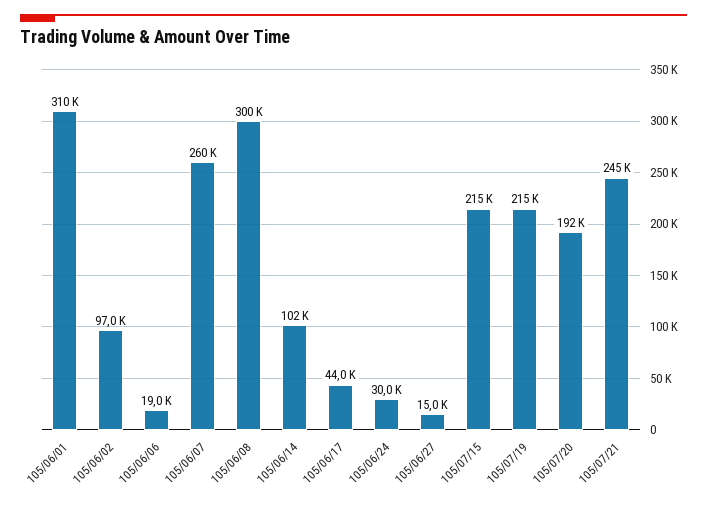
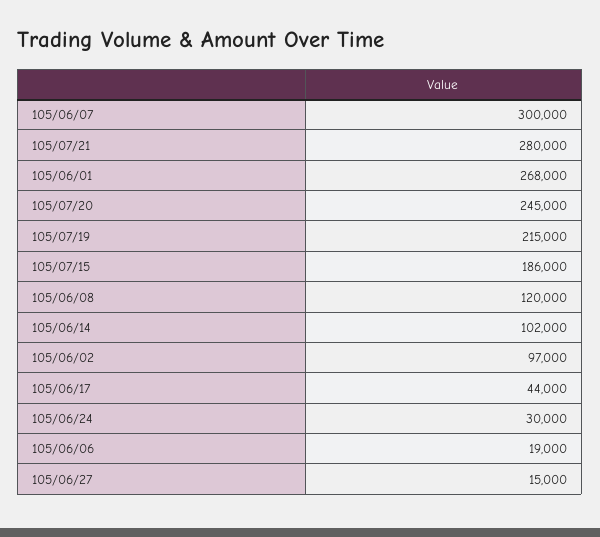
105/06/01: 310000 -> 268000
105/06/07: 260000 -> 300000
105/06/08: 300000 -> 120000
105/07/15: 215000 -> 186000
105/07/20: 192000 -> 245000
105/07/21: 245000 -> 280000

